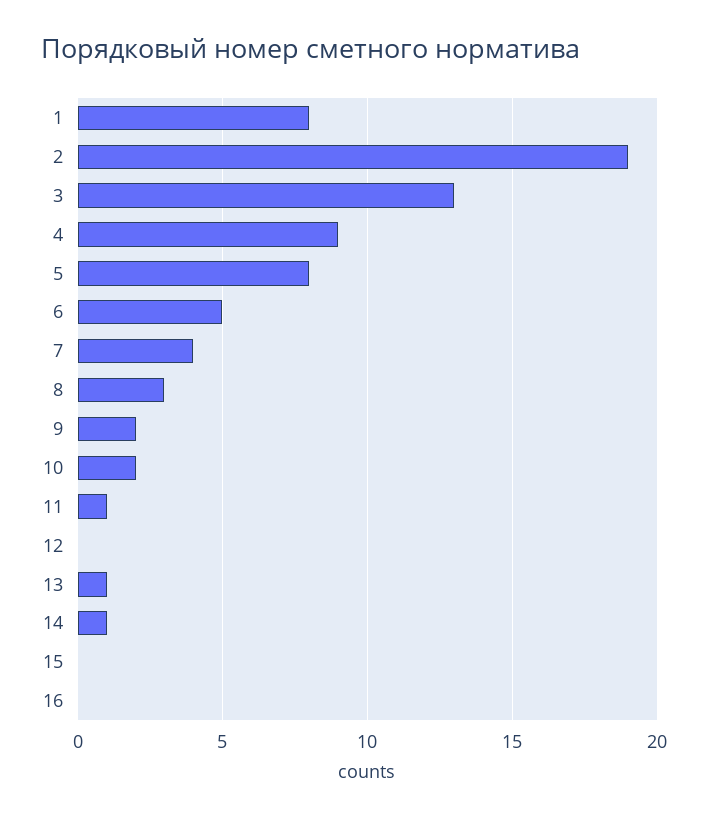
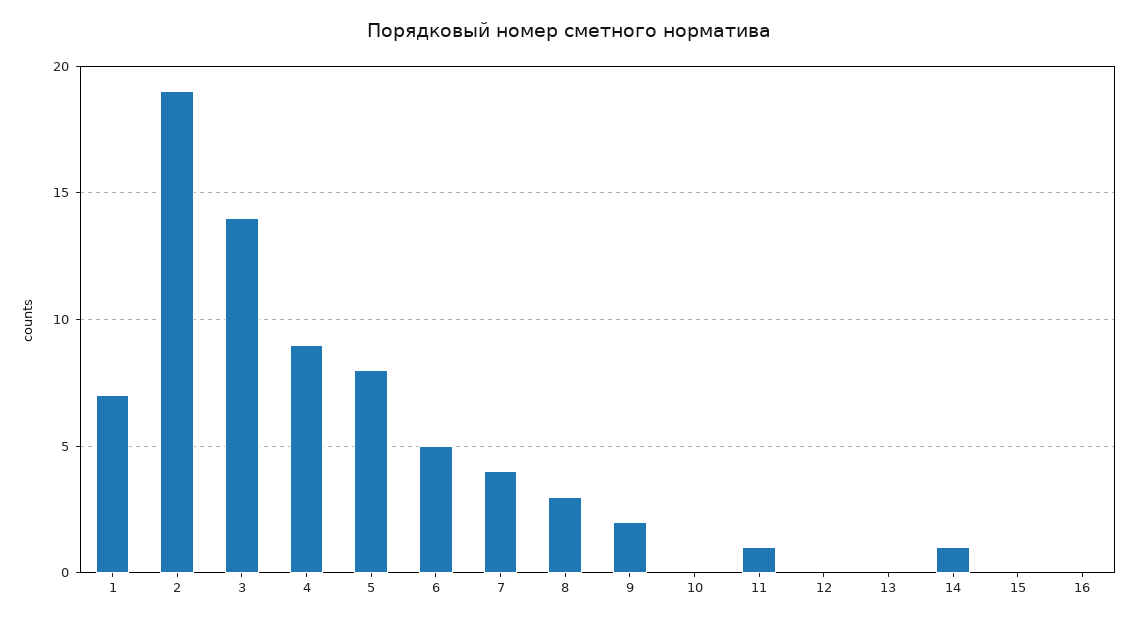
1: 8 -> 7
3: 13 -> 14
10: 2 -> 0
13: 1 -> 0

